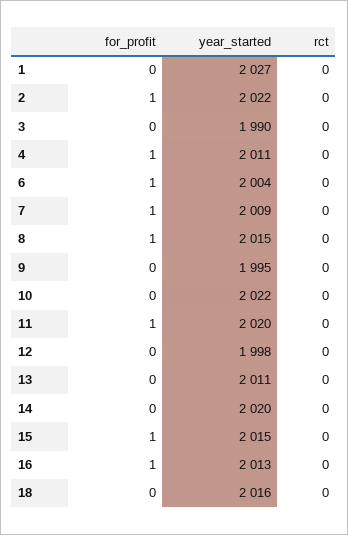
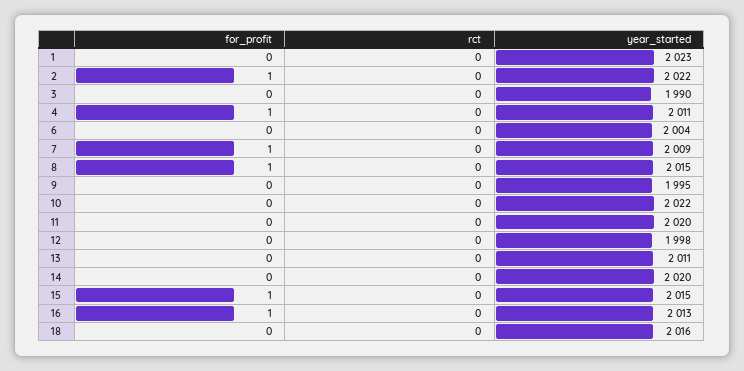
year_started, 1: 2027 -> 2023
for_profit, 6: 1 -> 0
for_profit, 11: 1 -> 0

